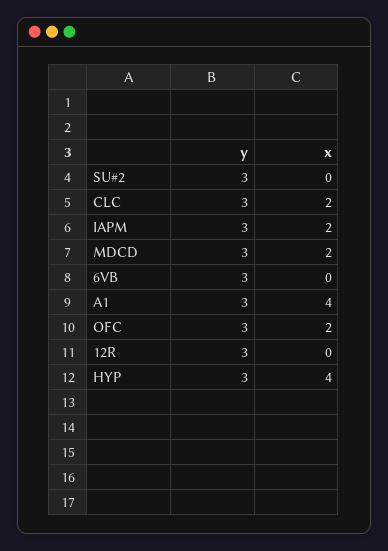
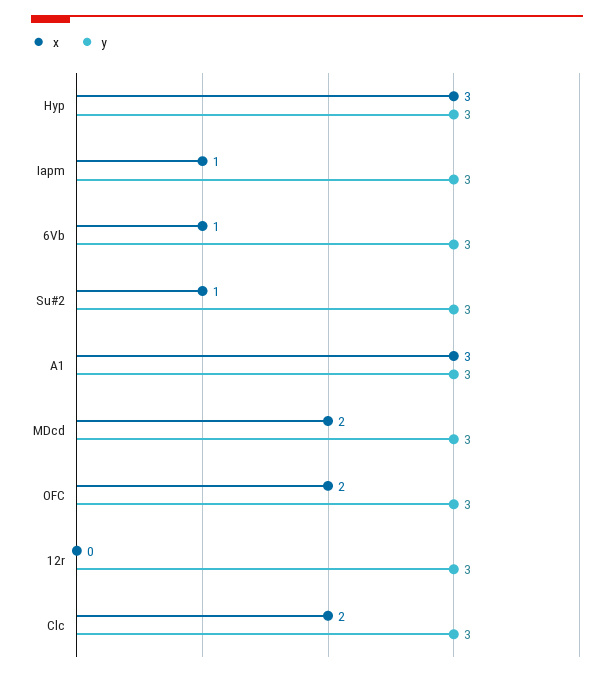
x, SU#2: 0 -> 1
x, IAPM: 2 -> 1
x, 6VB: 0 -> 1
x, A1: 4 -> 3
x, HYP: 4 -> 3

